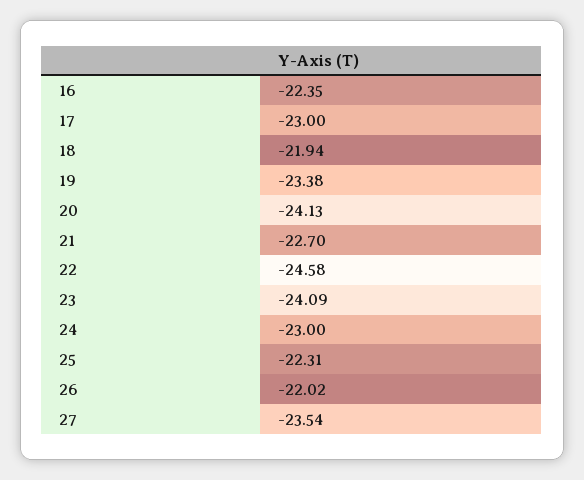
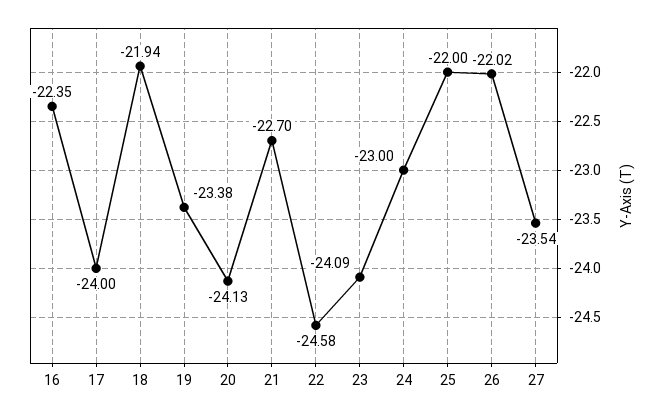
17: -23 -> -24
25: -22.31 -> -22

